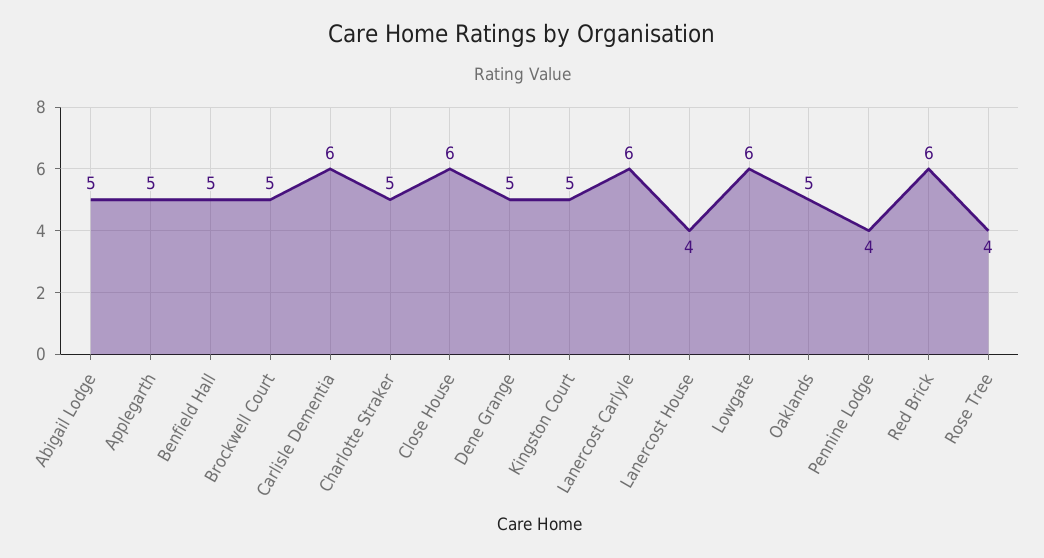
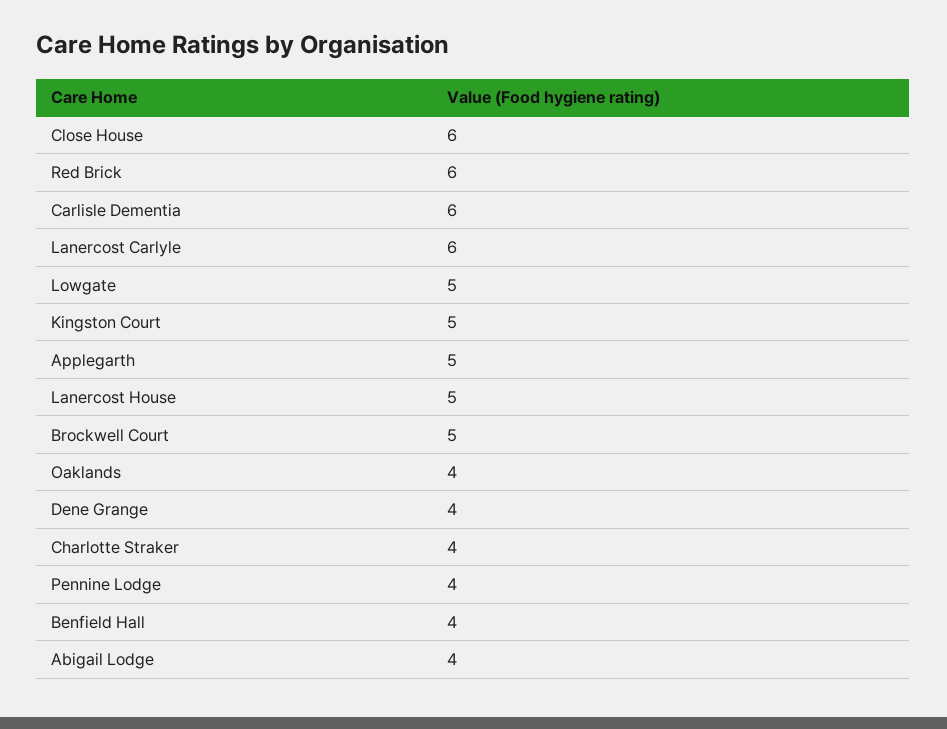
Abigail Lodge: 5 -> 4
Benfield Hall: 5 -> 4
Charlotte Straker: 5 -> 4
Dene Grange: 5 -> 4
Lanercost House: 4 -> 5
Lowgate: 6 -> 5
Oaklands: 5 -> 4
Rose Tree: 4 -> none

